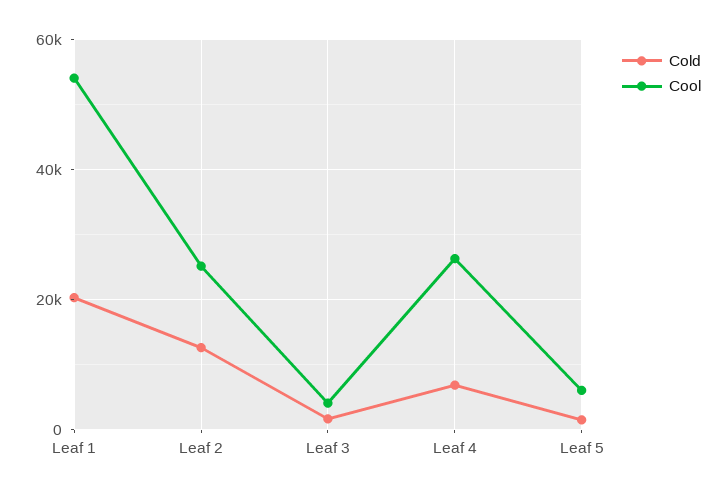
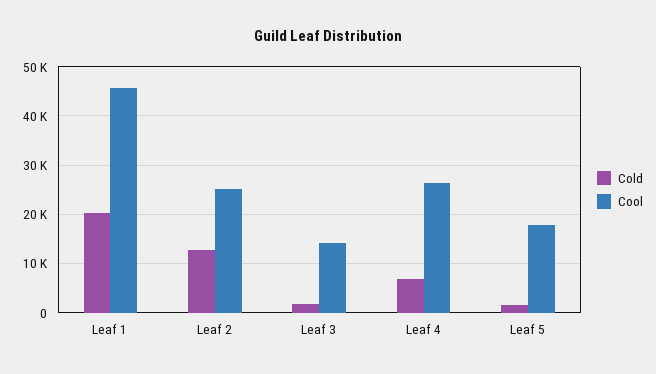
Cool, Leaf 1: 54000 -> 46000
Cool, Leaf 3: 4000 -> 14000
Cool, Leaf 5: 6000 -> 18000

